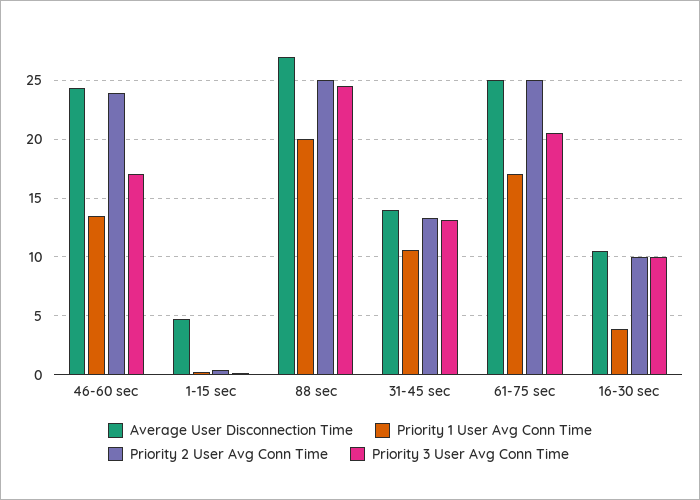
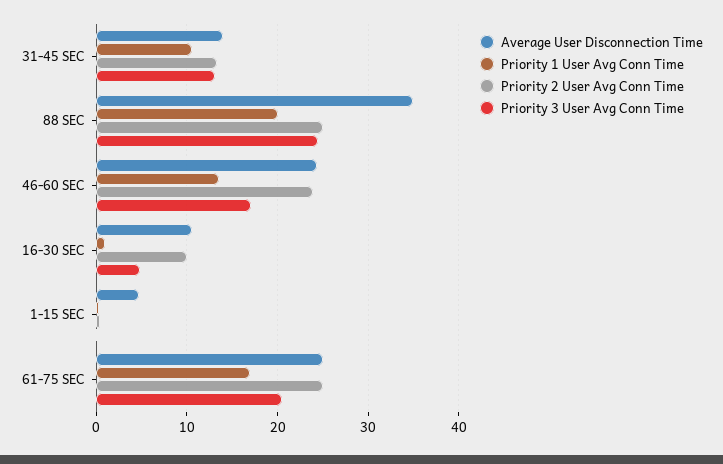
Average User Disconnection Time, 88 sec: 27 -> 35
Priority 1 User Avg Conn Time, 16-30 sec: 4 -> 1
Priority 3 User Avg Conn Time, 16-30 sec: 10 -> 5

